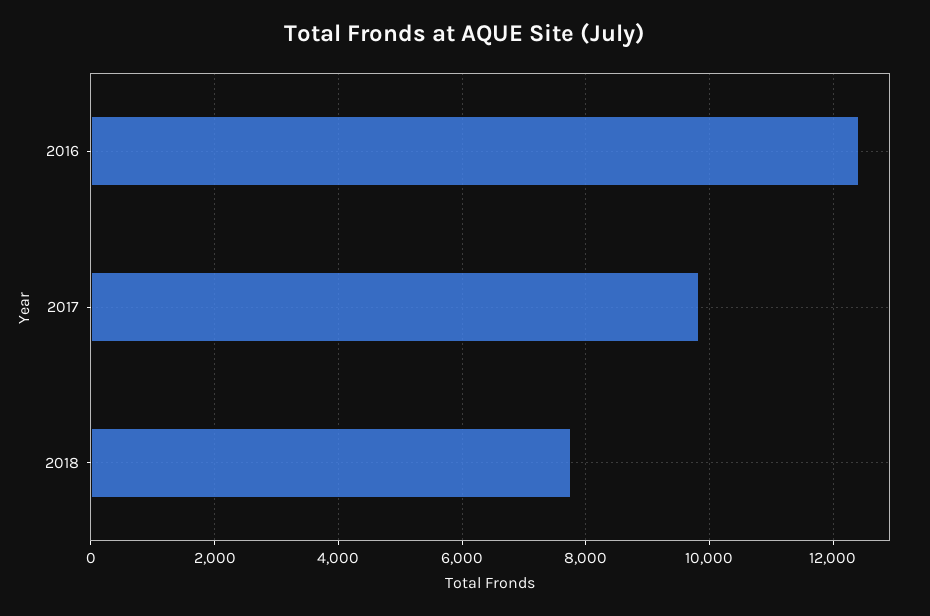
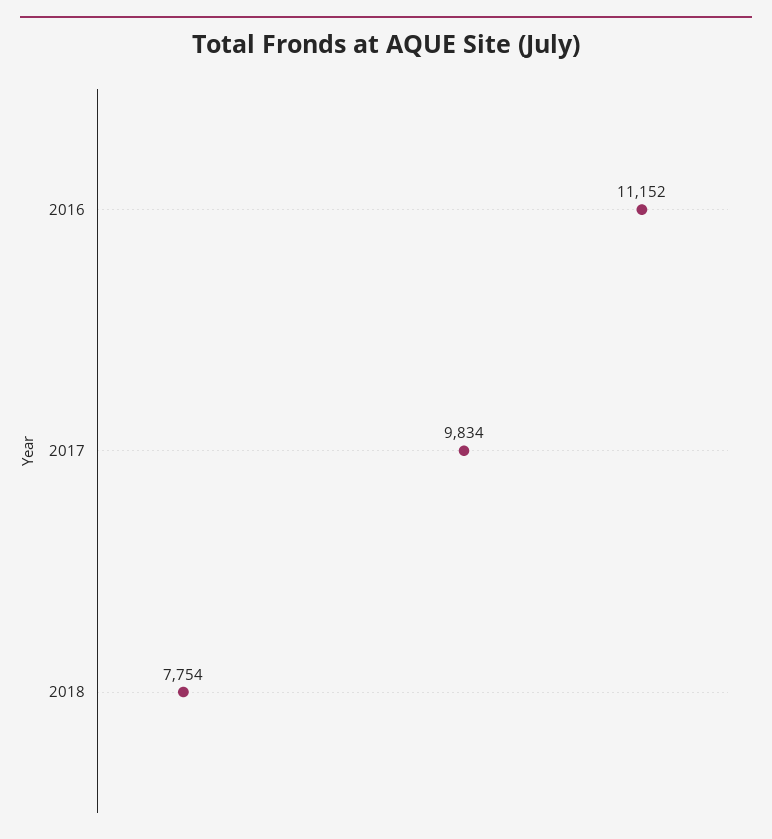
2016: 12400 -> 11152

